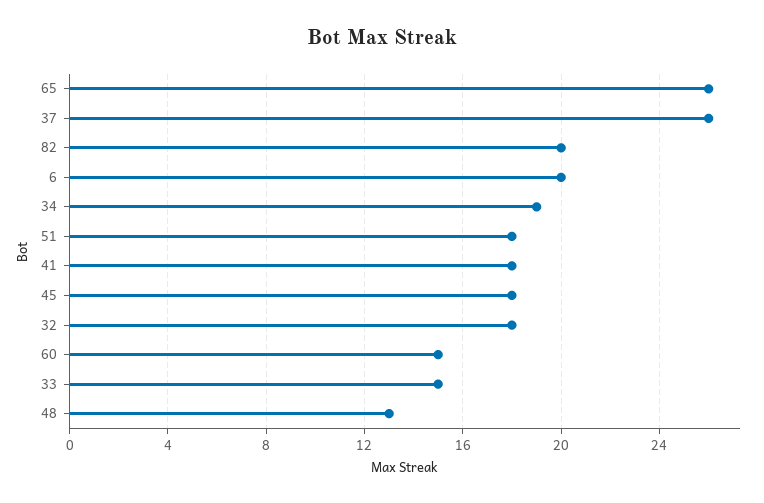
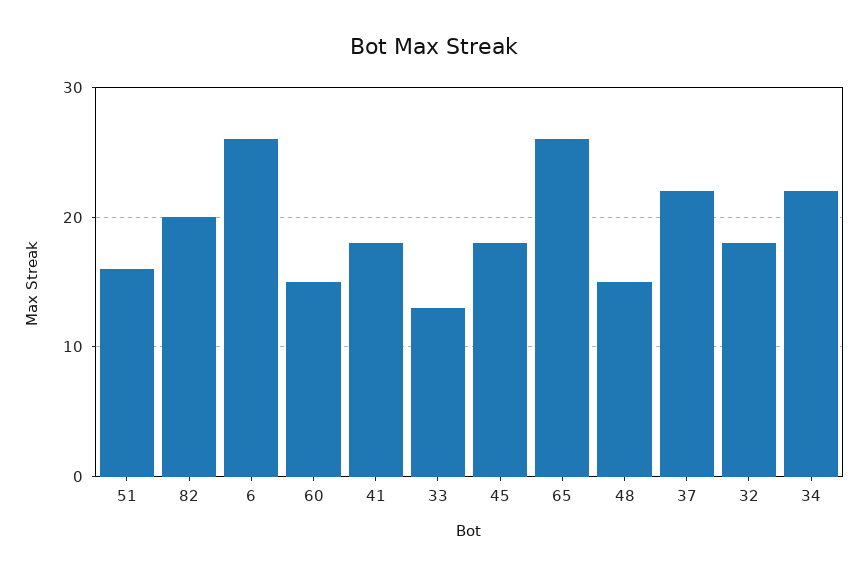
37: 26 -> 22
6: 20 -> 26
34: 19 -> 22
51: 18 -> 16
33: 15 -> 13
48: 13 -> 15

